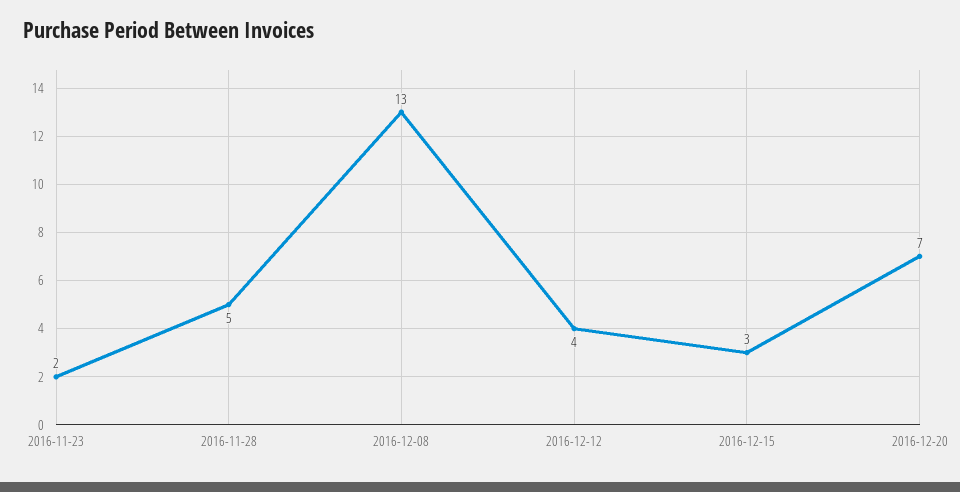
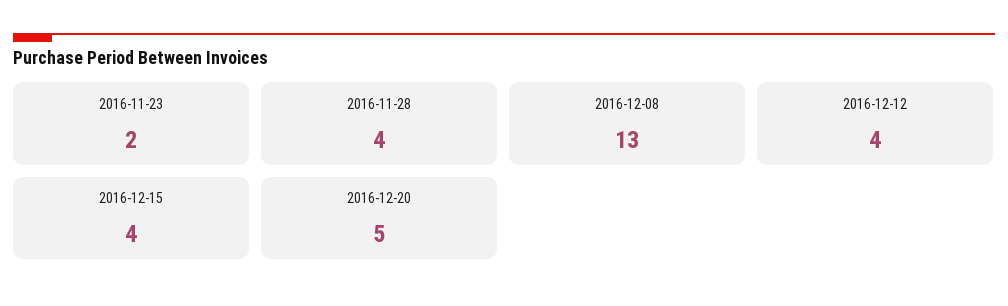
2016-11-28: 5 -> 4
2016-12-15: 3 -> 4
2016-12-20: 7 -> 5

